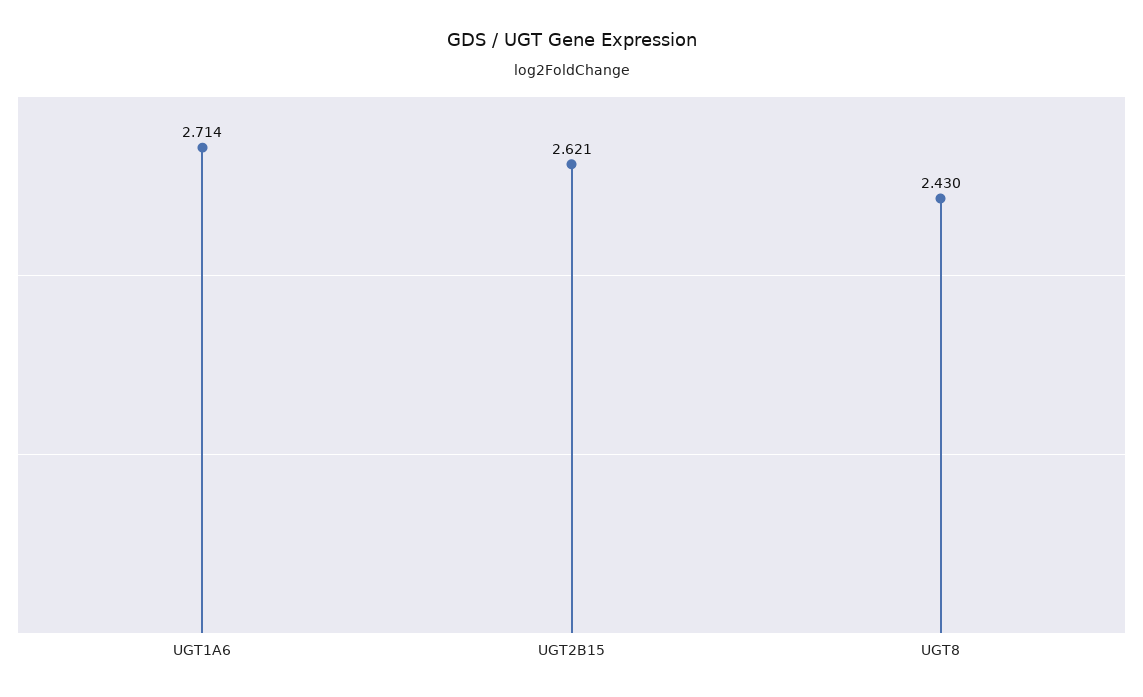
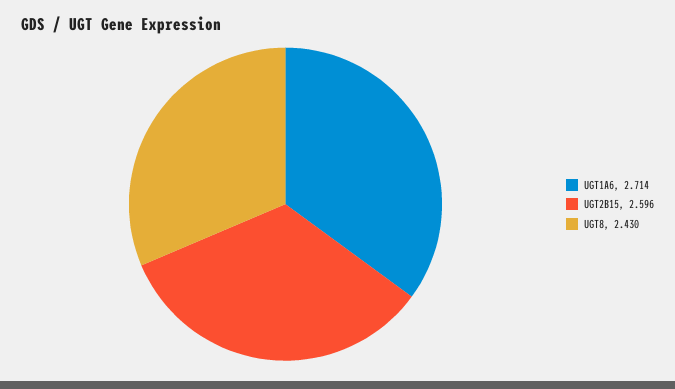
UGT2B15: 2.621 -> 2.596

